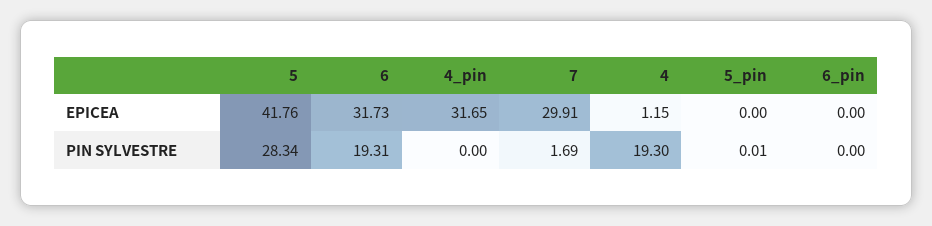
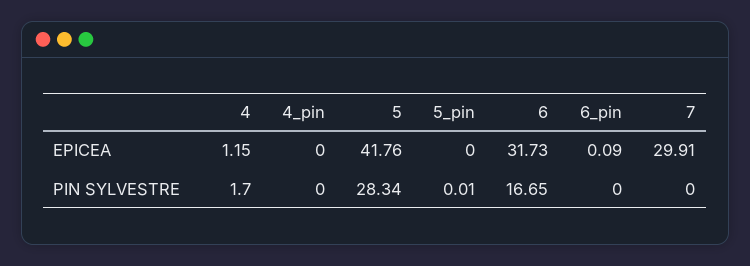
4_pin, EPICEA: 31.65 -> 0
6_pin, EPICEA: 0 -> 0.09
6, PIN SYLVESTRE: 19.31 -> 16.65
7, PIN SYLVESTRE: 1.69 -> 0
4, PIN SYLVESTRE: 19.3 -> 1.7

